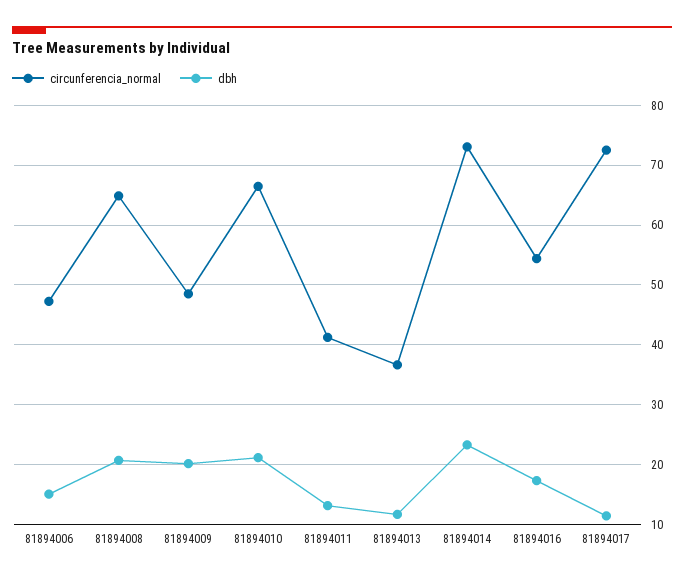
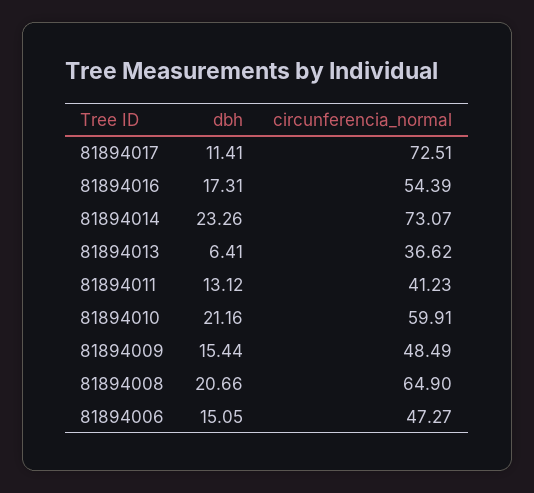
dbh, 81894009: 20 -> 15.44
circunferencia_normal, 81894010: 66 -> 59.91
dbh, 81894013: 12 -> 6.41

